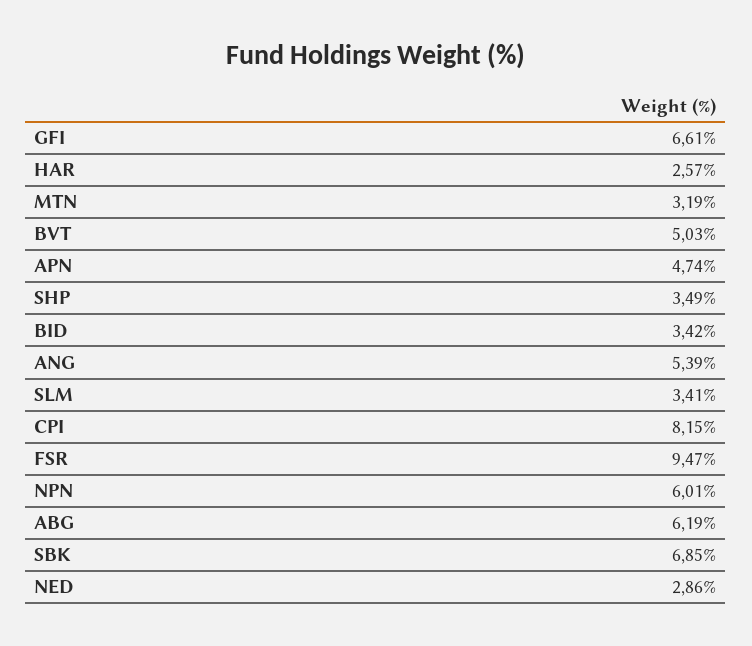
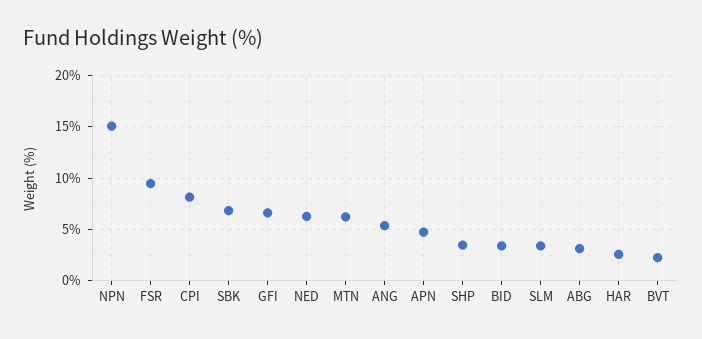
MTN: 3.19 -> 6
BVT: 5.03 -> 2
NPN: 6.01 -> 15
ABG: 6.19 -> 3
NED: 2.86 -> 6

